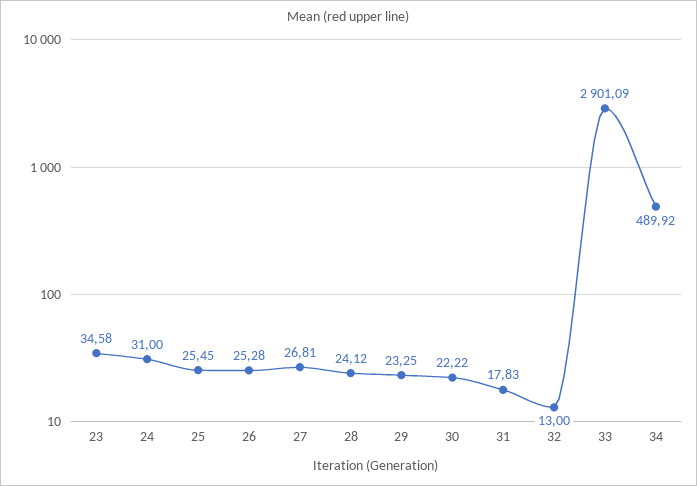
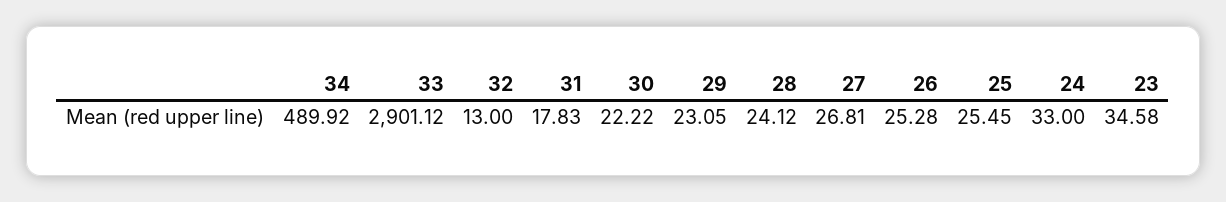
24: 31 -> 33
29: 23.25 -> 23.05
33: 2901.09 -> 2901.12

